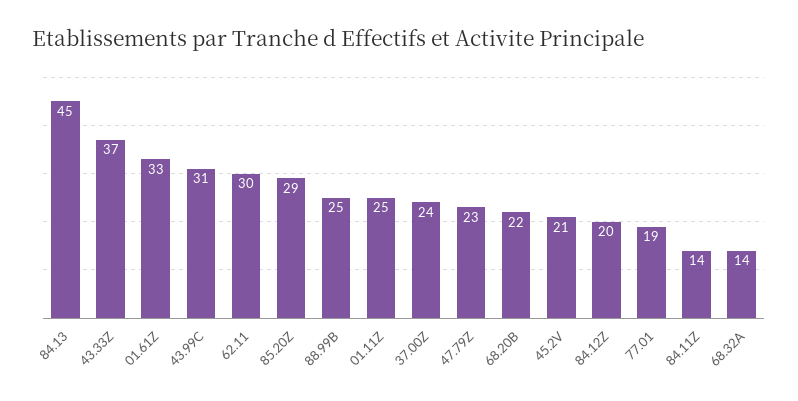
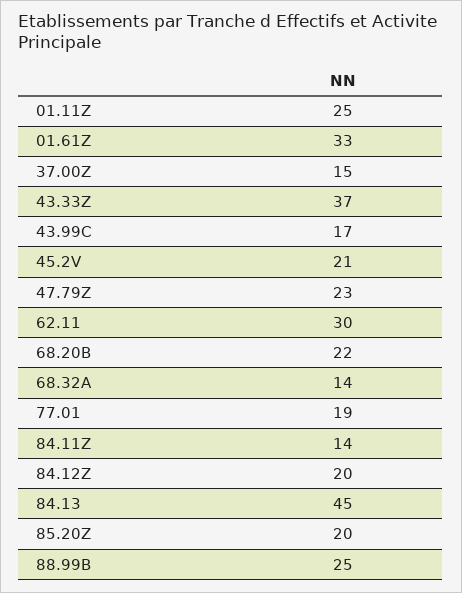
43.99C: 31 -> 17
85.20Z: 29 -> 20
37.00Z: 24 -> 15

